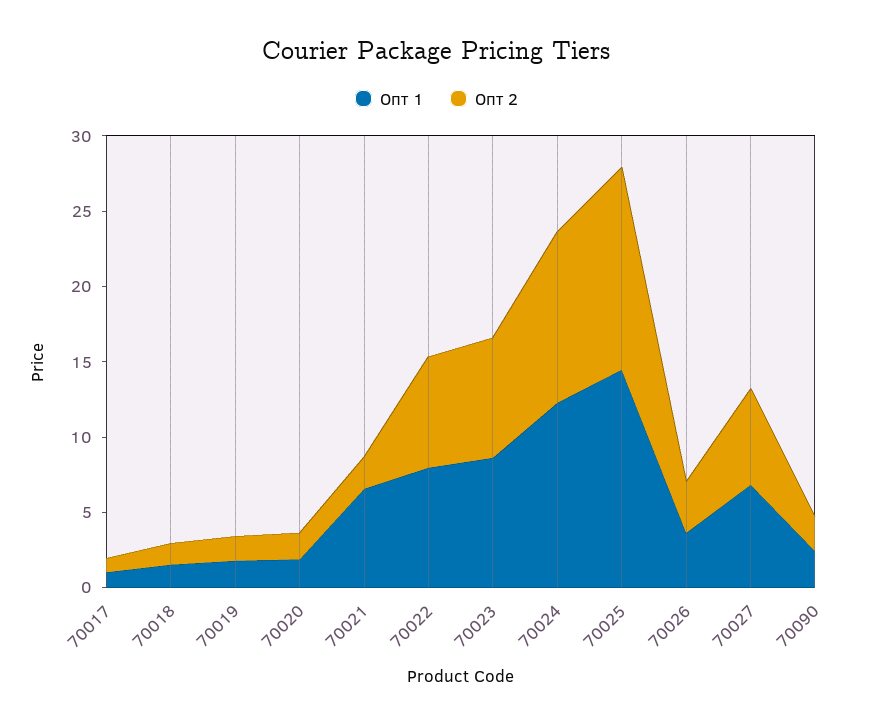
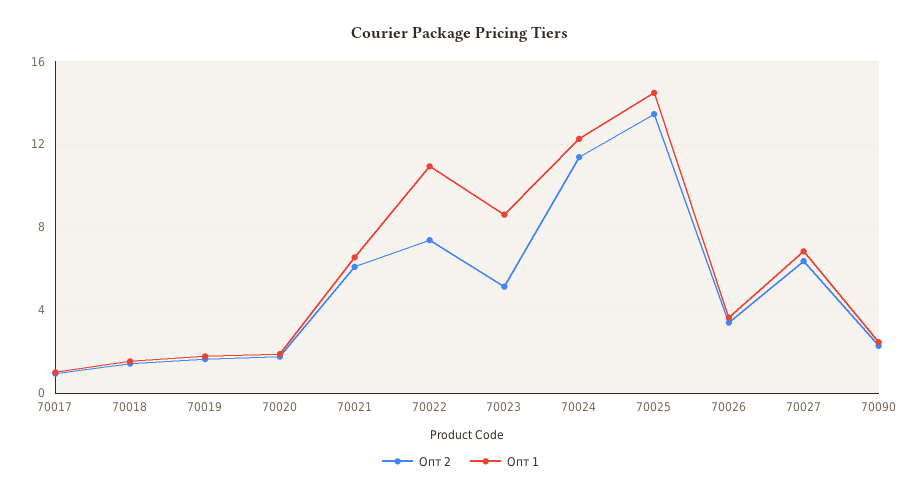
Опт 2, 70021: 2 -> 6
Опт 1, 70022: 8 -> 11
Опт 2, 70023: 8 -> 5

